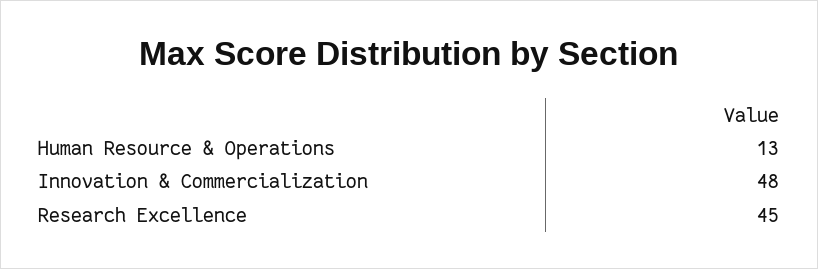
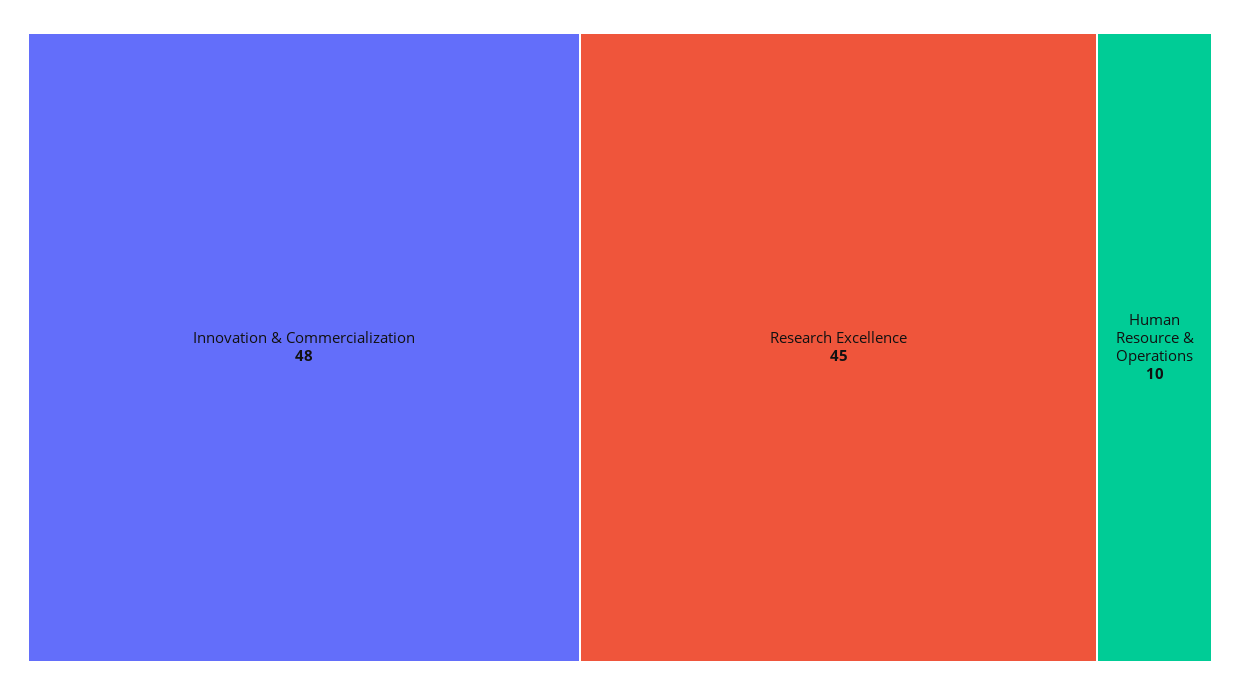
Human Resource & Operations: 13 -> 10

